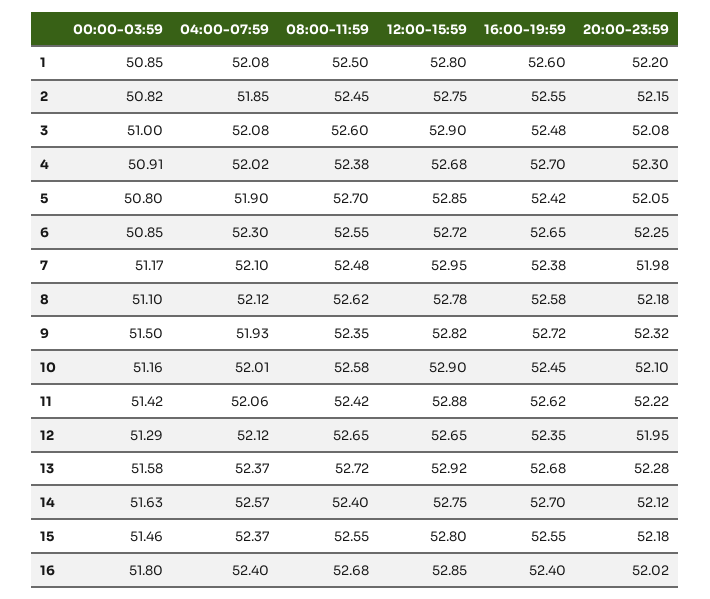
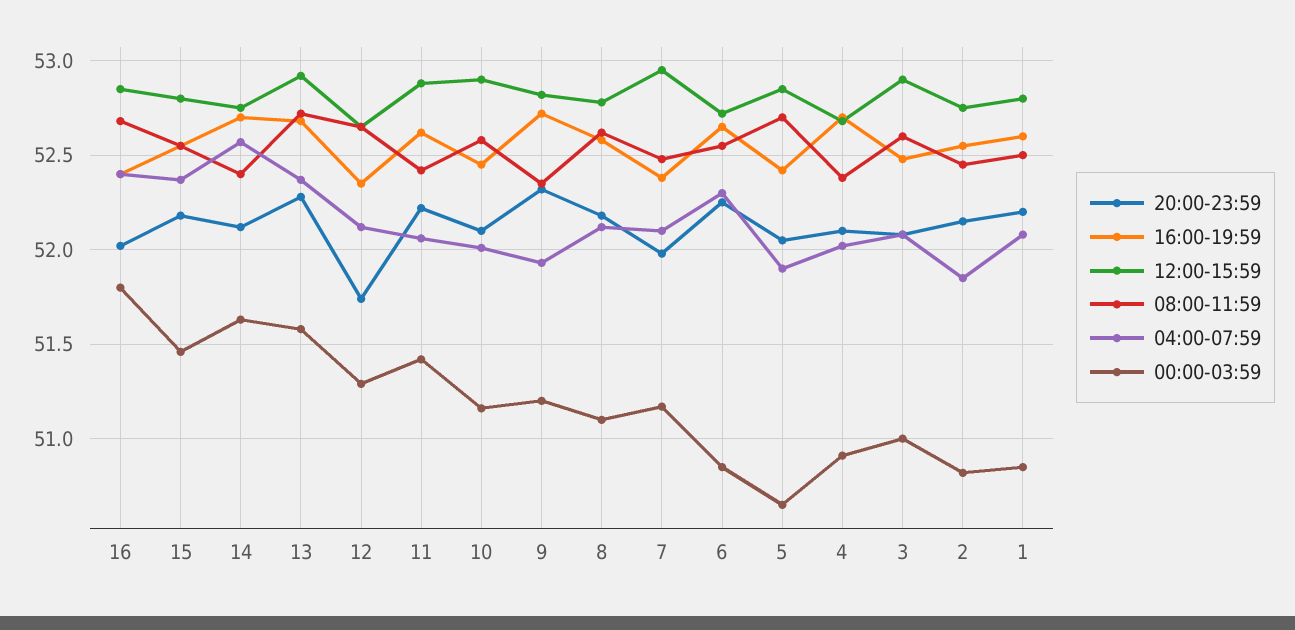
20:00-23:59, 4: 52.3 -> 52.1
00:00-03:59, 5: 50.8 -> 50.65
00:00-03:59, 9: 51.5 -> 51.2
20:00-23:59, 12: 51.95 -> 51.75

